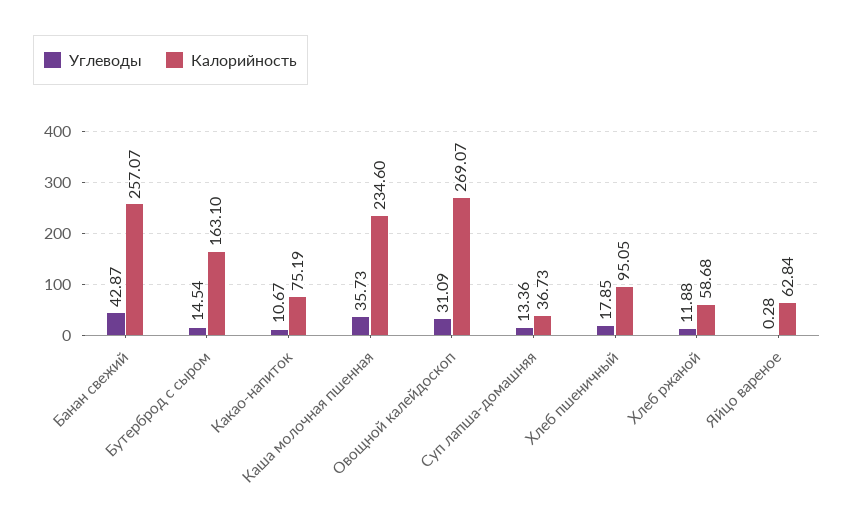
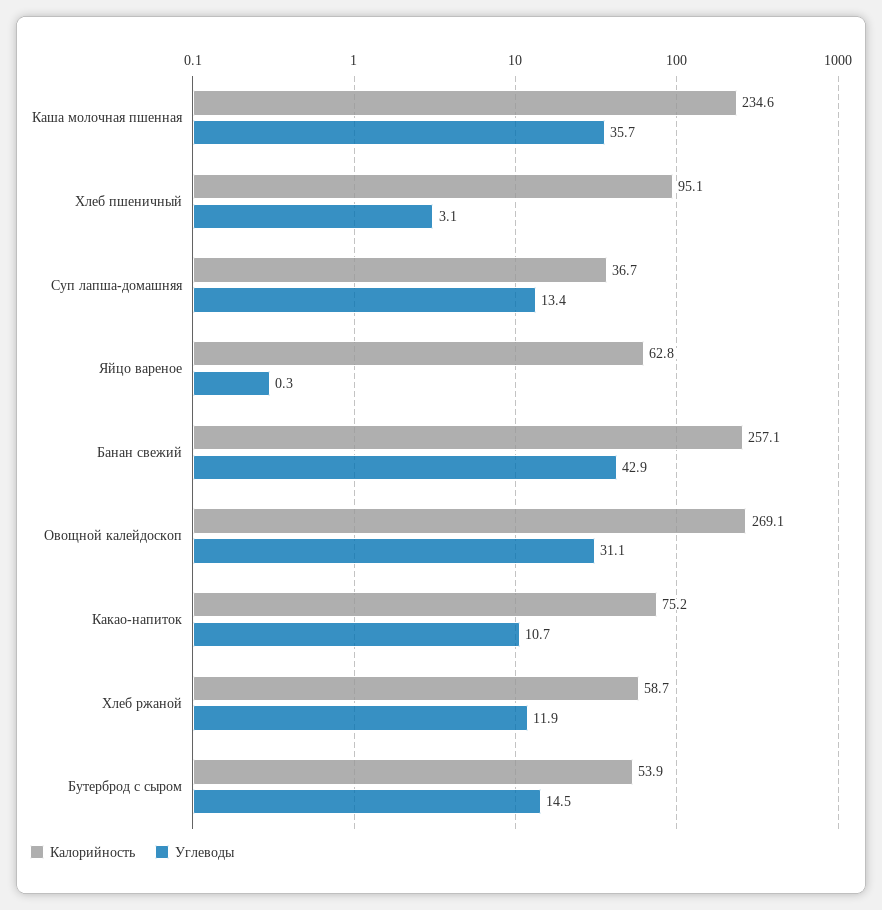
Калорийность, Бутерброд с сыром: 163.1 -> 53.9
Углеводы, Хлеб пшеничный: 17.85 -> 3.1

